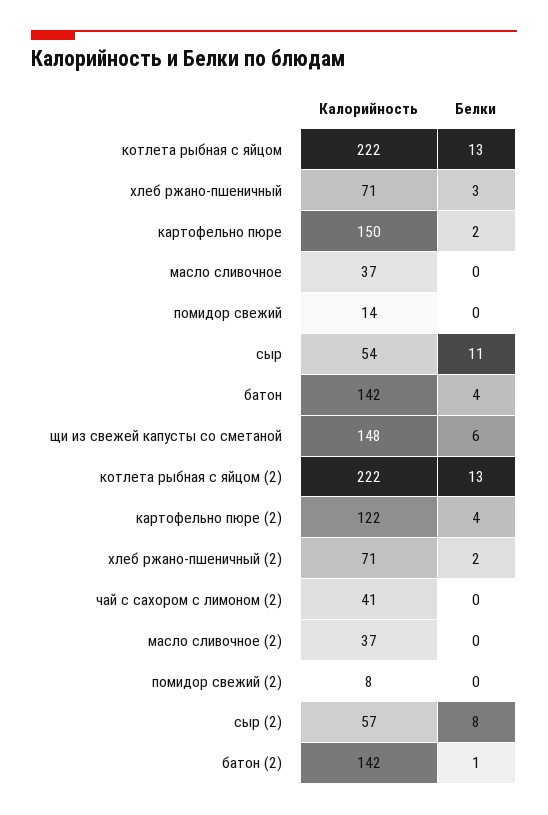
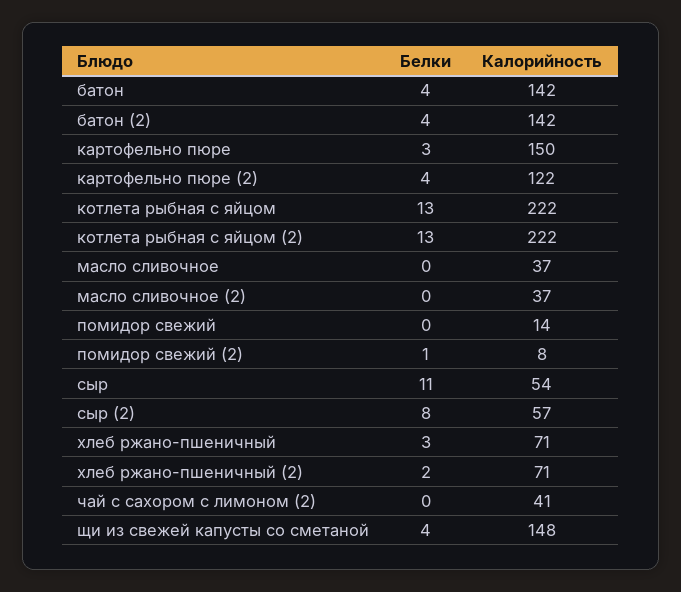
Белки, картофельно пюре: 2 -> 3
Белки, щи из свежей капусты со сметаной: 6 -> 4
Белки, помидор свежий (2): 0 -> 1
Белки, батон (2): 1 -> 4

